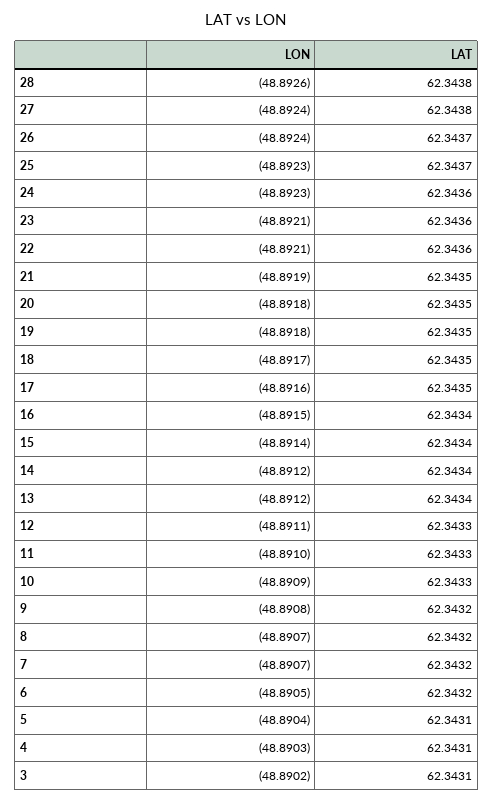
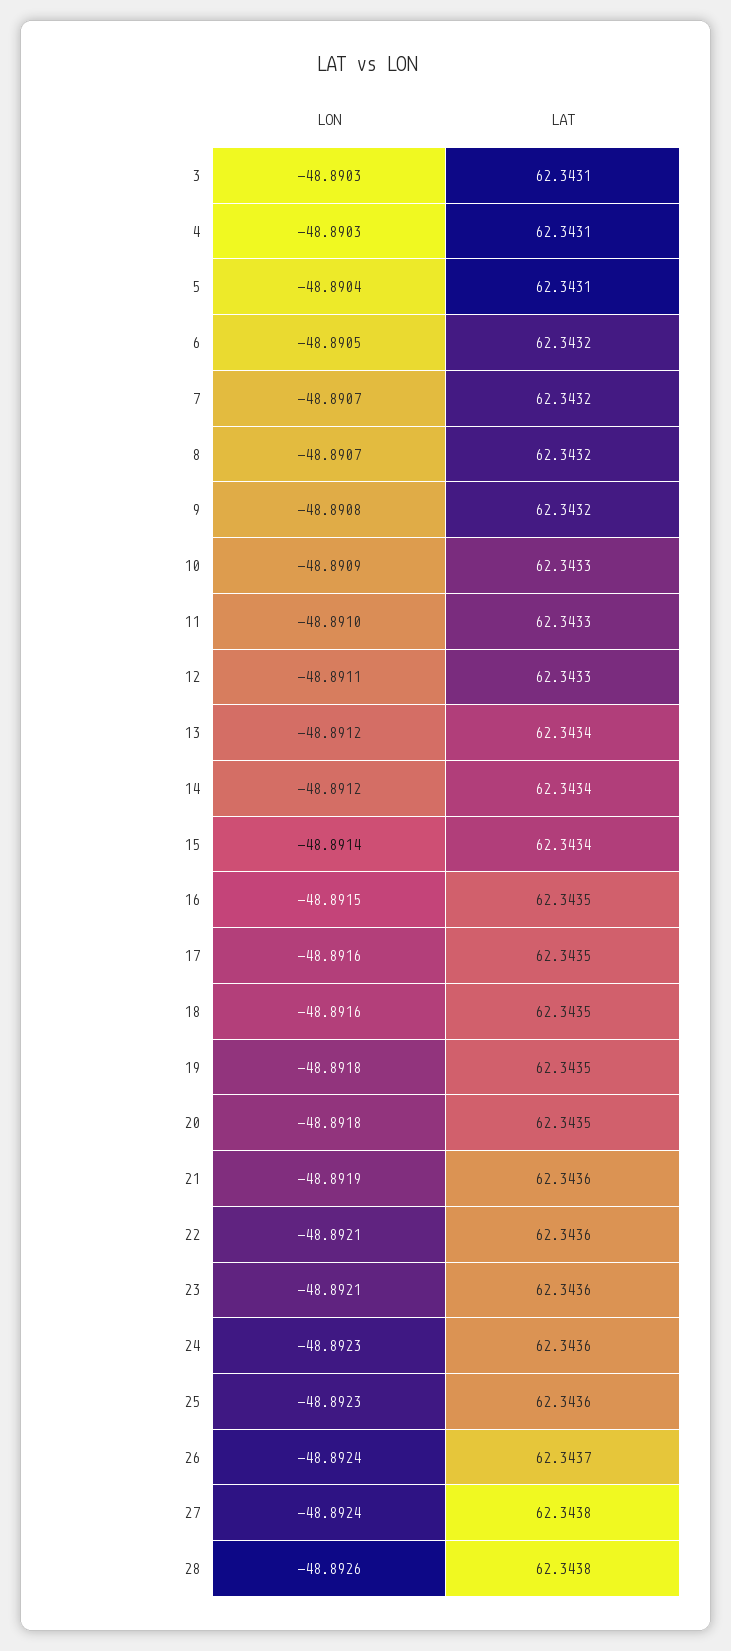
LAT, 25: 62.3437 -> 62.3436
LAT, 21: 62.3435 -> 62.3436
LON, 18: -48.8917 -> -48.8916
LAT, 16: 62.3434 -> 62.3435
LON, 3: -48.8902 -> -48.8903

